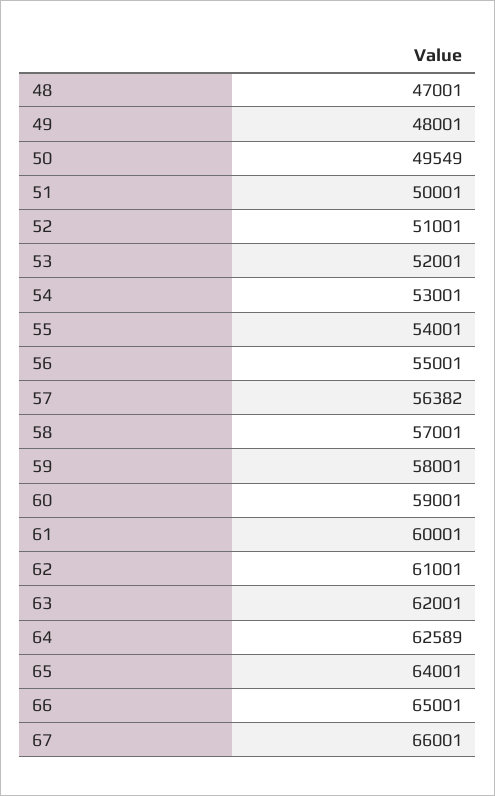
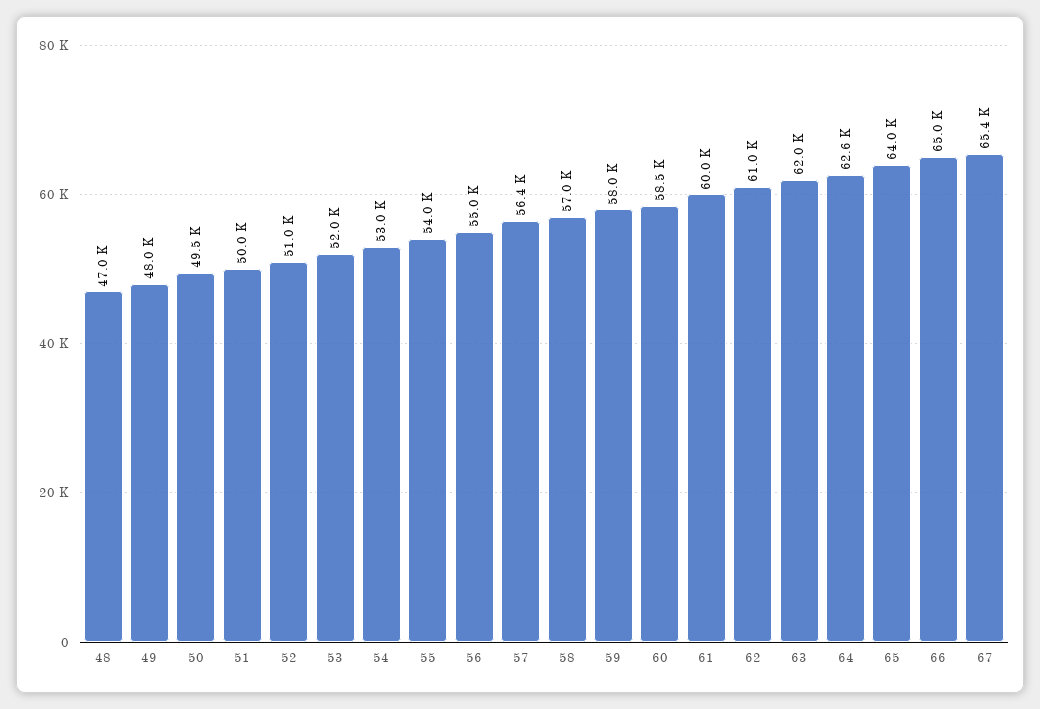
60: 59001 -> 58500
67: 66001 -> 65400

